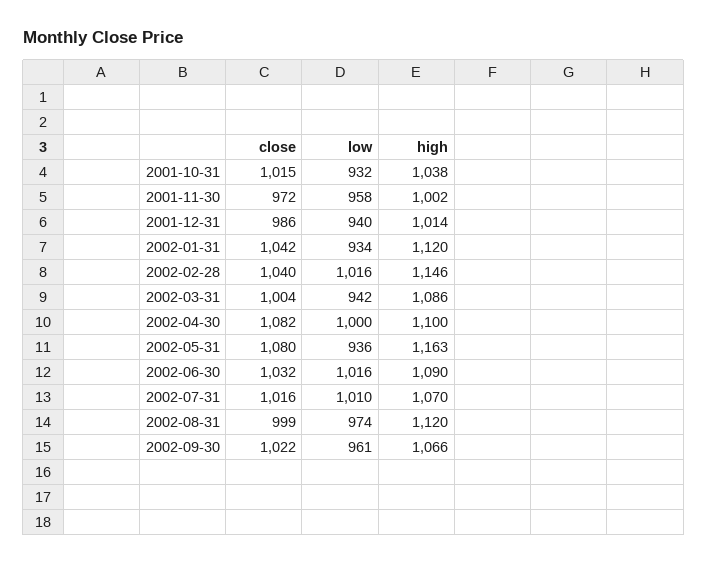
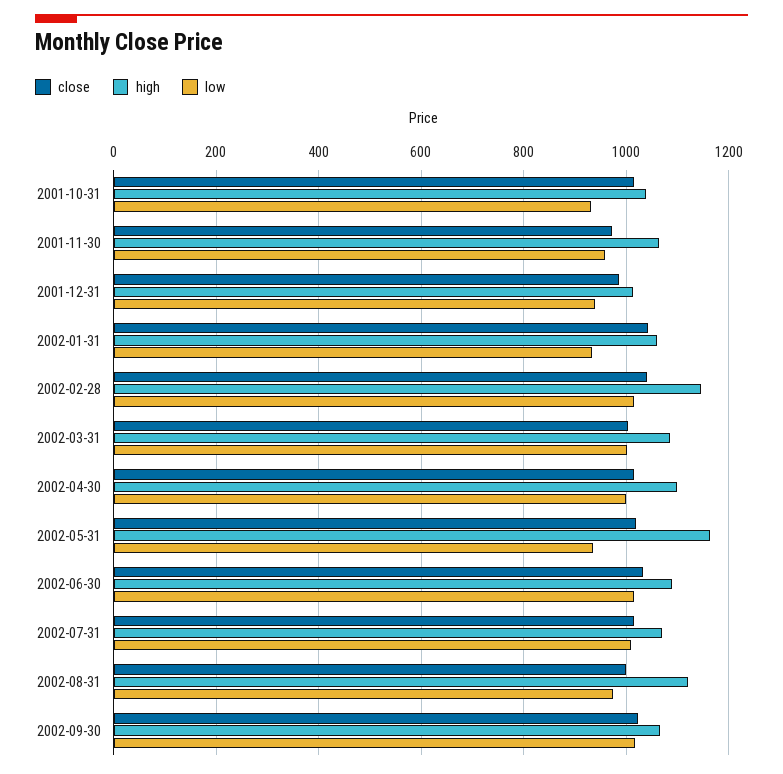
high, 2001-11-30: 1002 -> 1060
high, 2002-01-31: 1120 -> 1060
low, 2002-03-31: 942 -> 1000
close, 2002-04-30: 1082 -> 1020
close, 2002-05-31: 1080 -> 1020
low, 2002-09-30: 961 -> 1020

